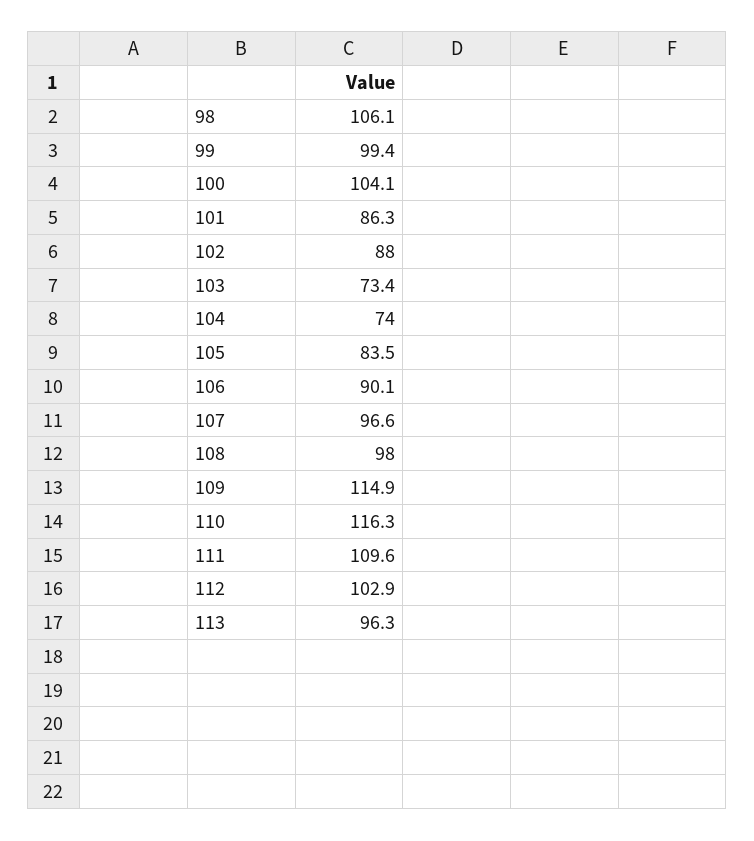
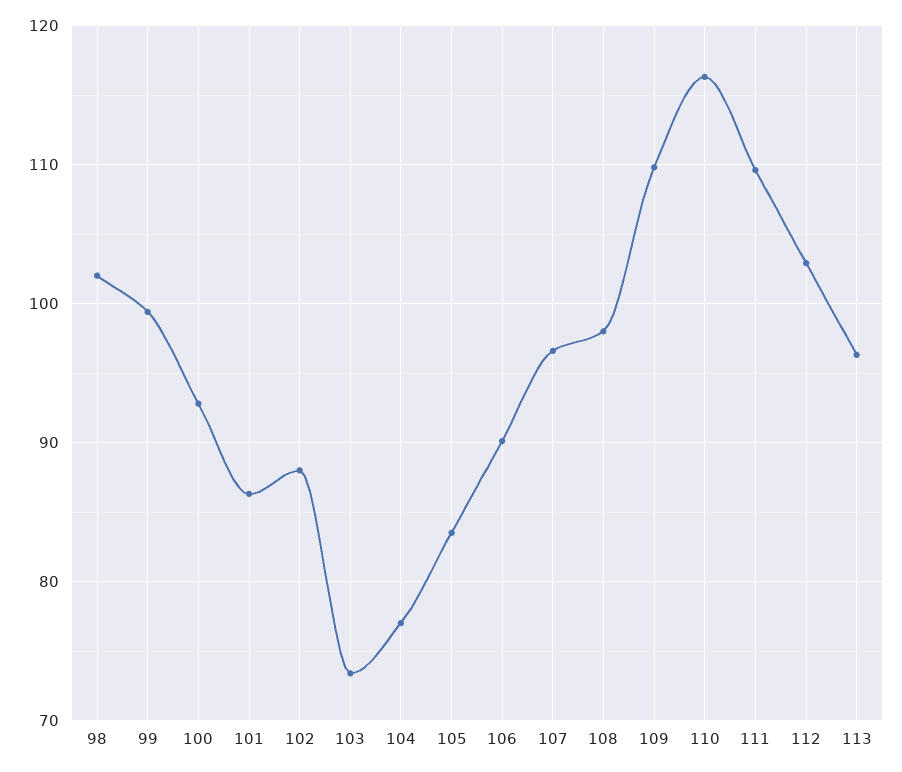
98: 106.1 -> 102
100: 104.1 -> 93
104: 74 -> 77
109: 114.9 -> 110

